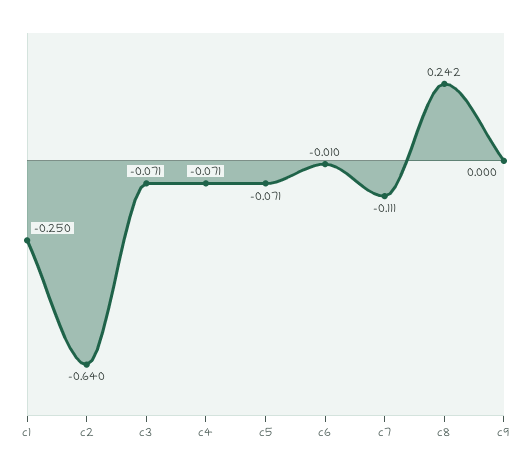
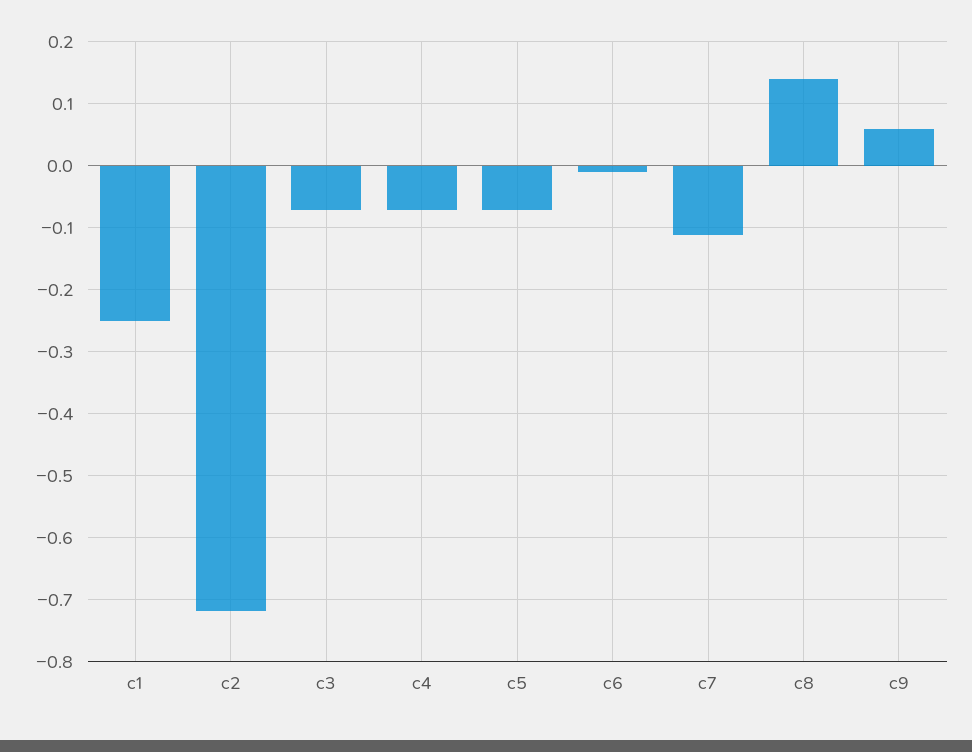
c2: -0.64 -> -0.72
c8: 0.242 -> 0.14
c9: 0 -> 0.06

